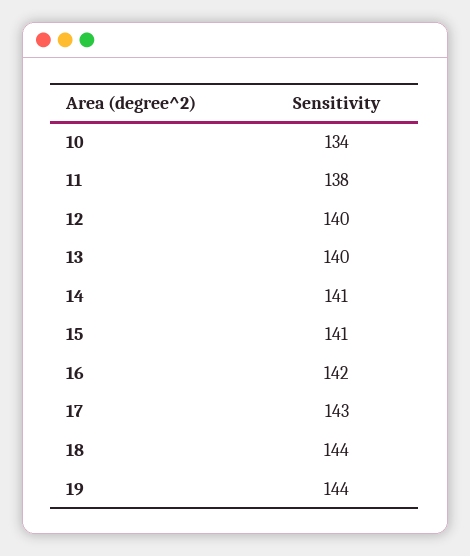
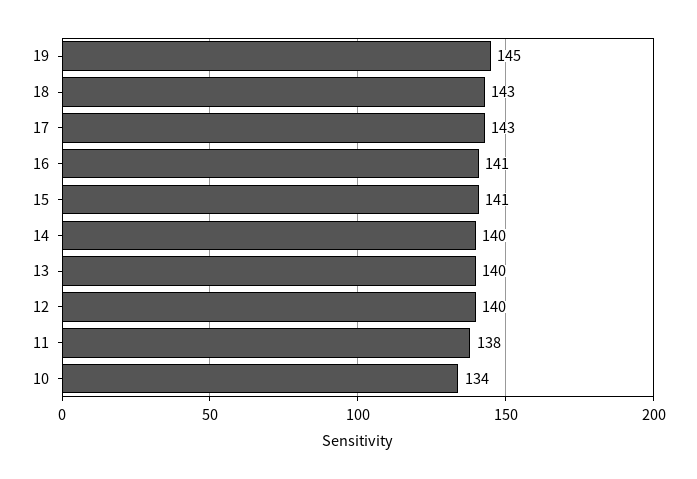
14: 141 -> 140
16: 142 -> 141
18: 144 -> 143
19: 144 -> 145

